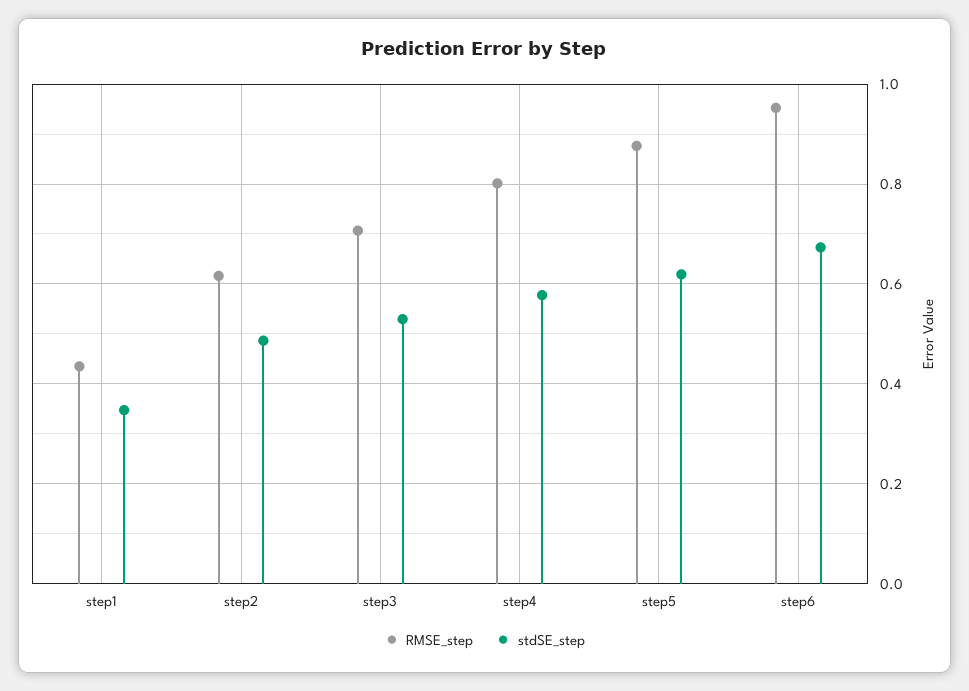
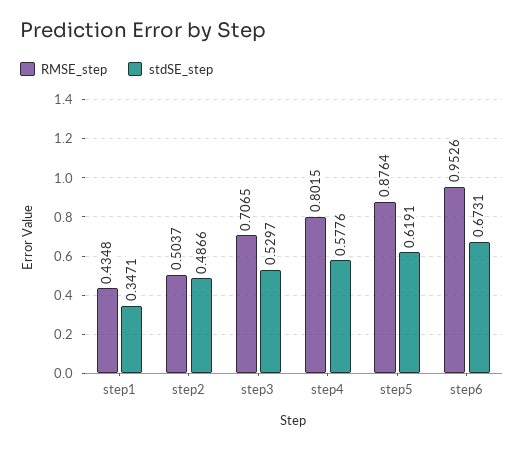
RMSE_step, step2: 0.62 -> 0.5037

